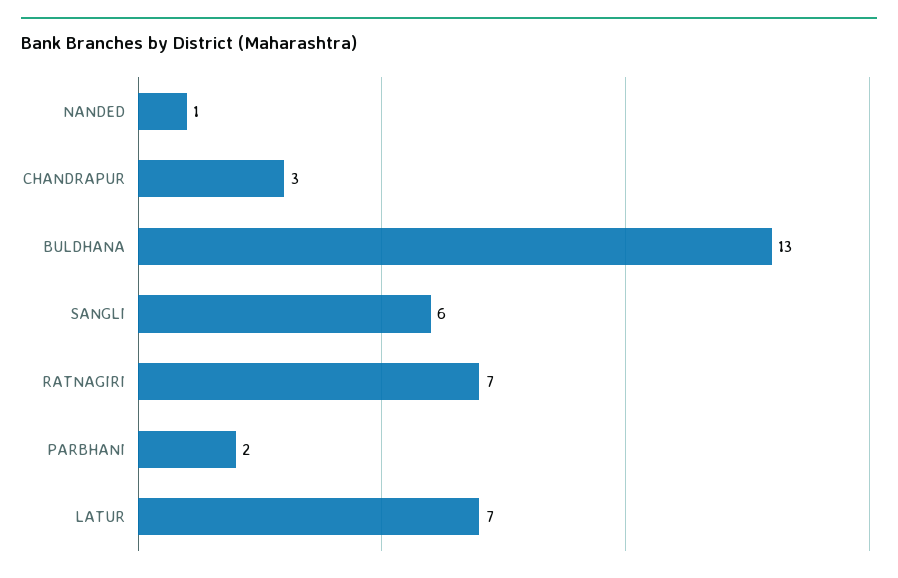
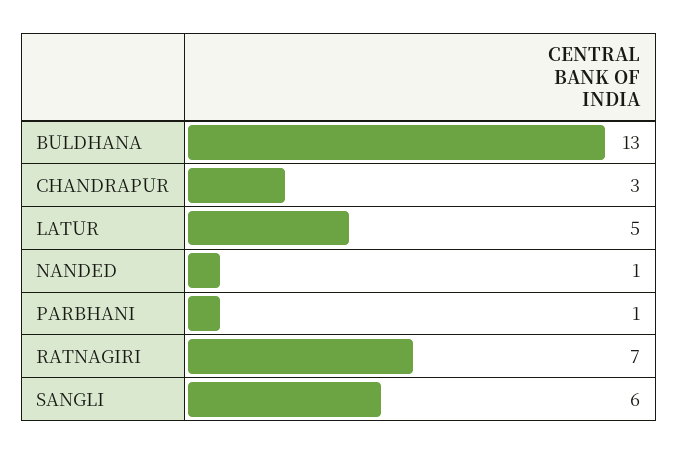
PARBHANI: 2 -> 1
LATUR: 7 -> 5

